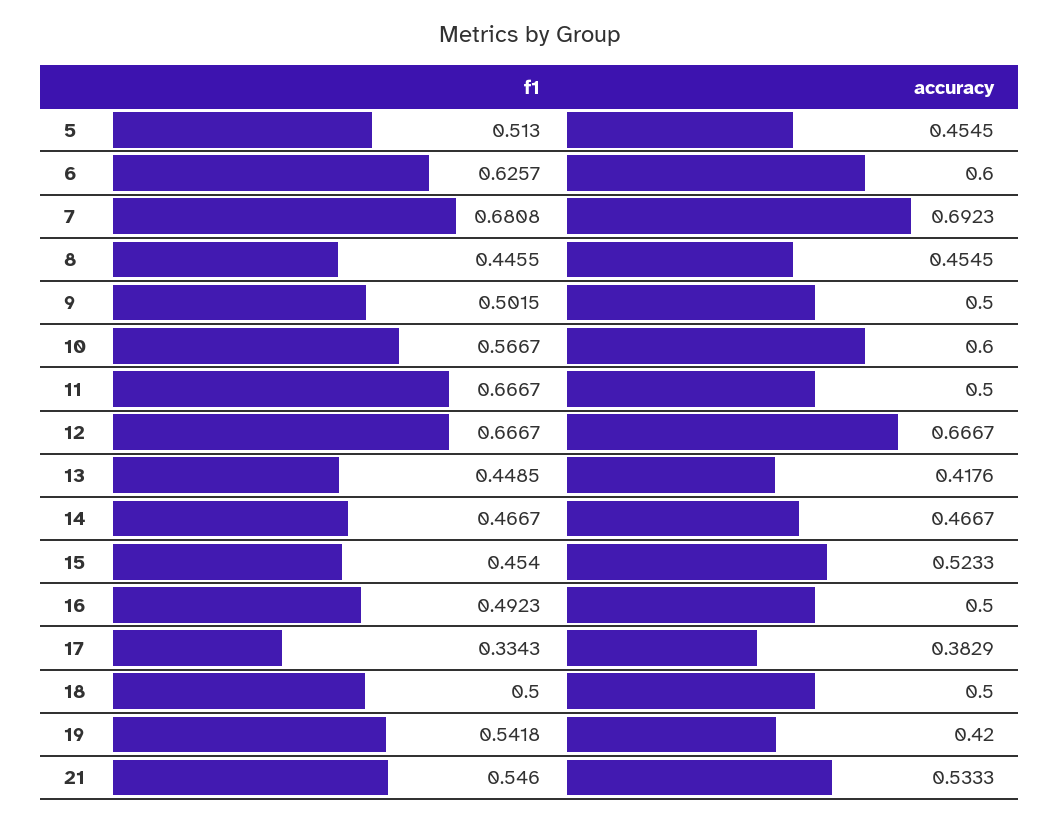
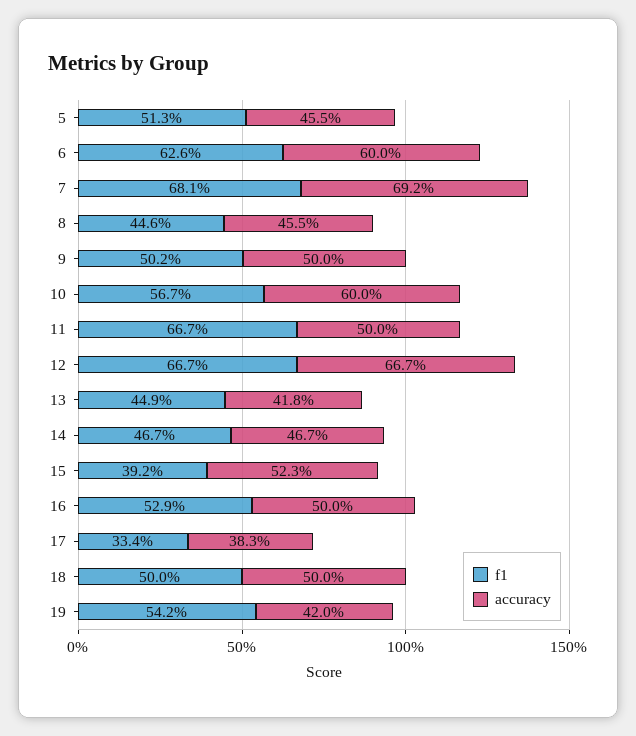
f1, 15: 0.454 -> 0.392
f1, 16: 0.4923 -> 0.529
f1, 21: 0.546 -> none
accuracy, 21: 0.5333 -> none

